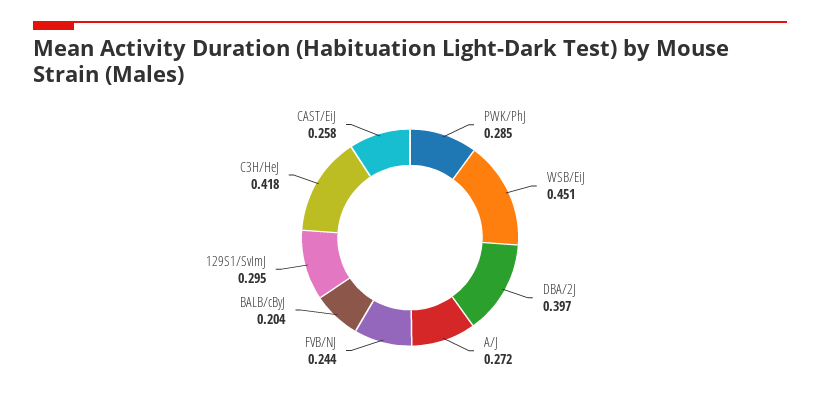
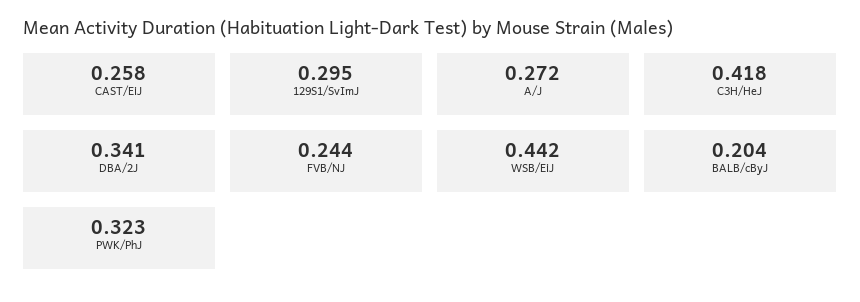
PWK/PhJ: 0.285 -> 0.323
WSB/EiJ: 0.451 -> 0.442
DBA/2J: 0.397 -> 0.341

